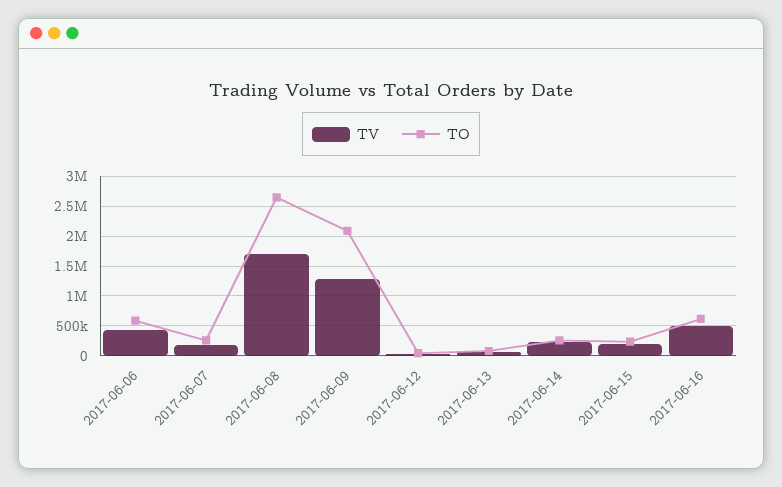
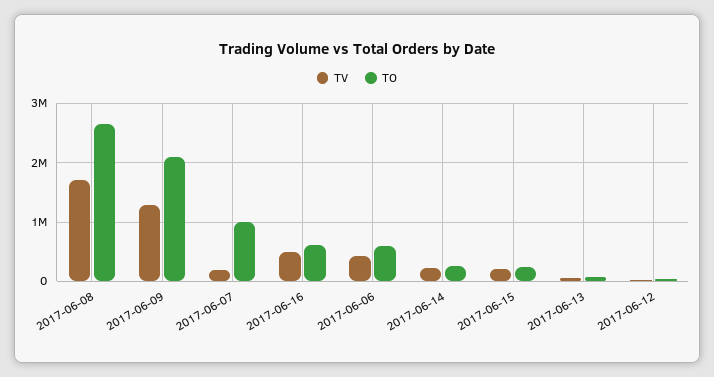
TO, 2017-06-07: 250000 -> 1000000

